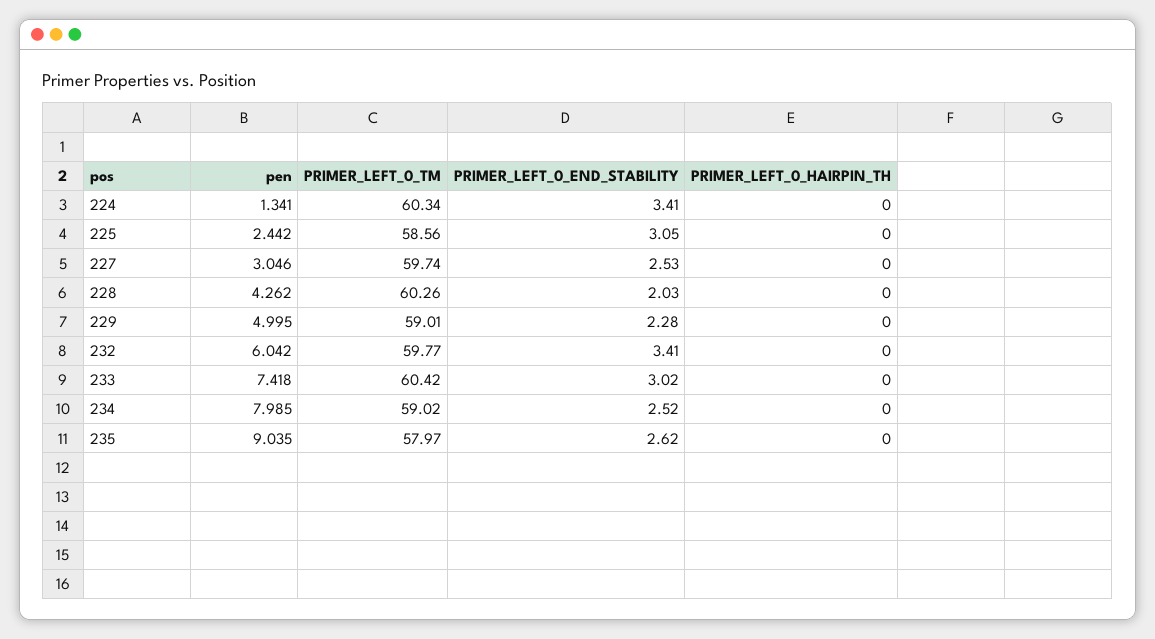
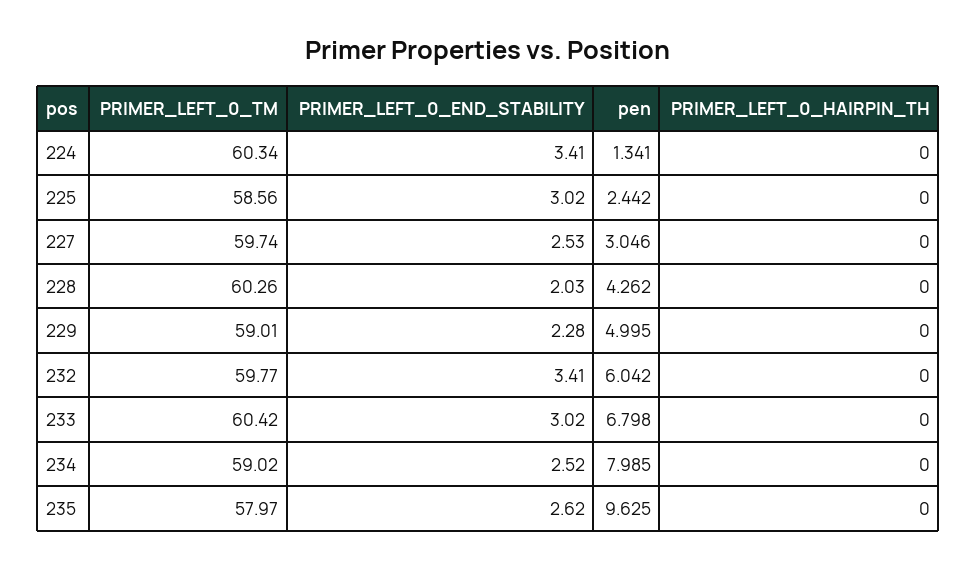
PRIMER_LEFT_0_END_STABILITY, 225: 3.05 -> 3.02
pen, 233: 7.418 -> 6.798
pen, 235: 9.035 -> 9.625

